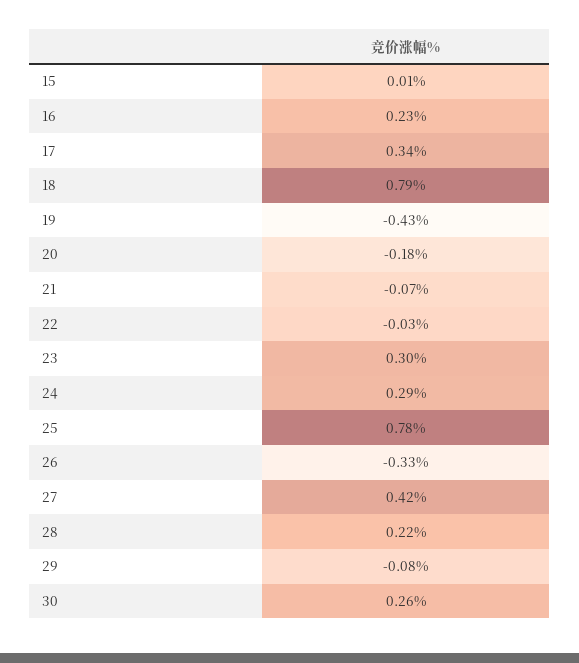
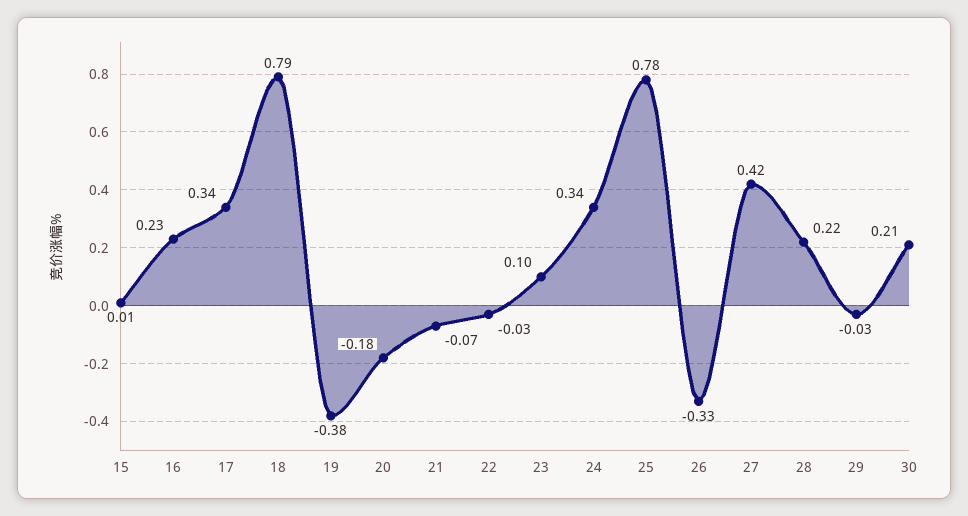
19: -0.43 -> -0.38
23: 0.3 -> 0.1
24: 0.29 -> 0.34
29: -0.08 -> -0.03
30: 0.26 -> 0.21

